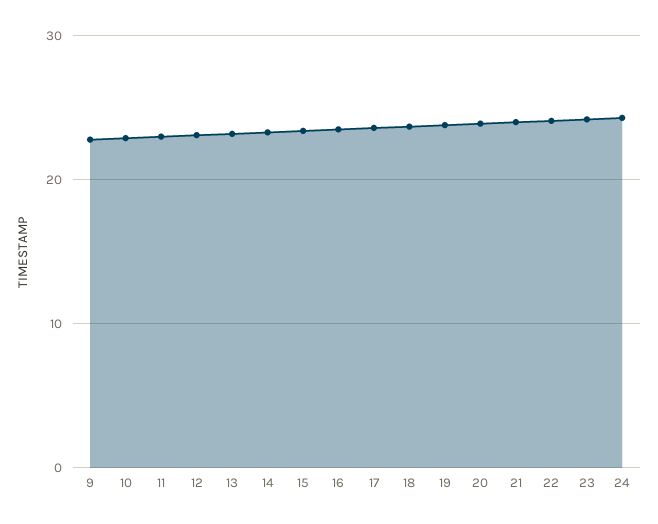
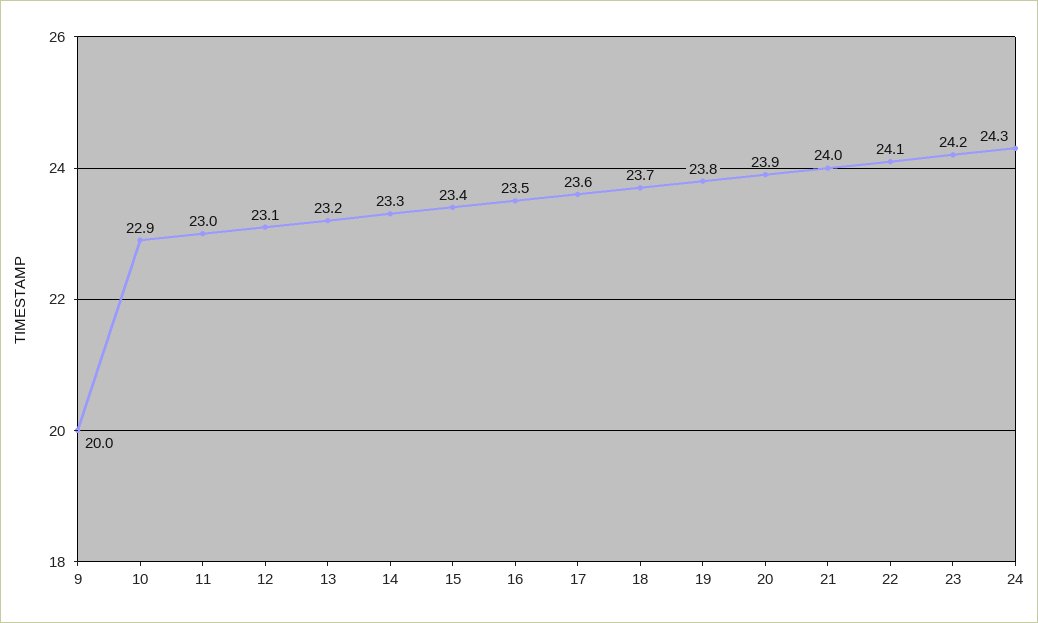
9: 23 -> 20

